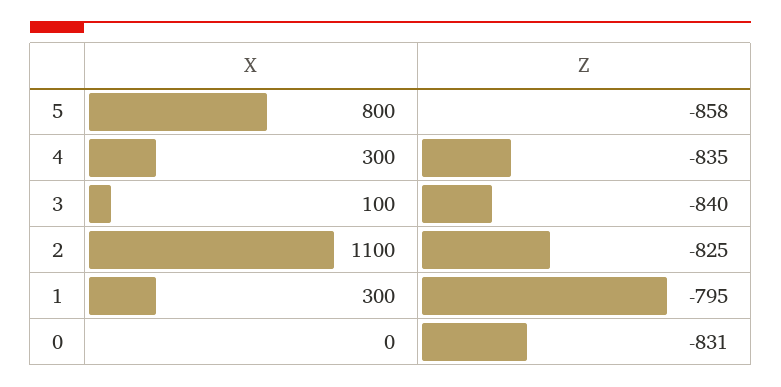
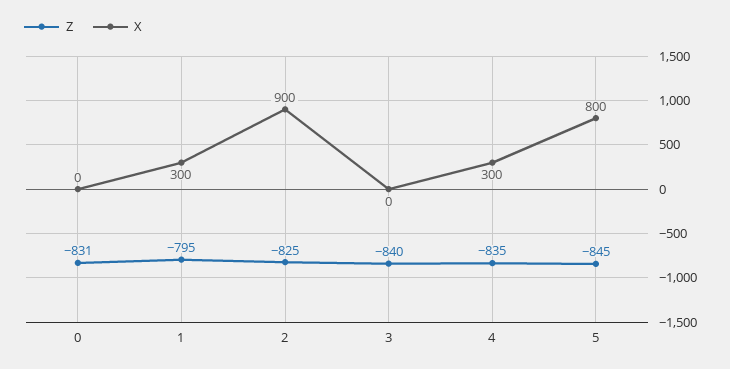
Z, 5: -858 -> -845
X, 3: 100 -> 0
X, 2: 1100 -> 900

